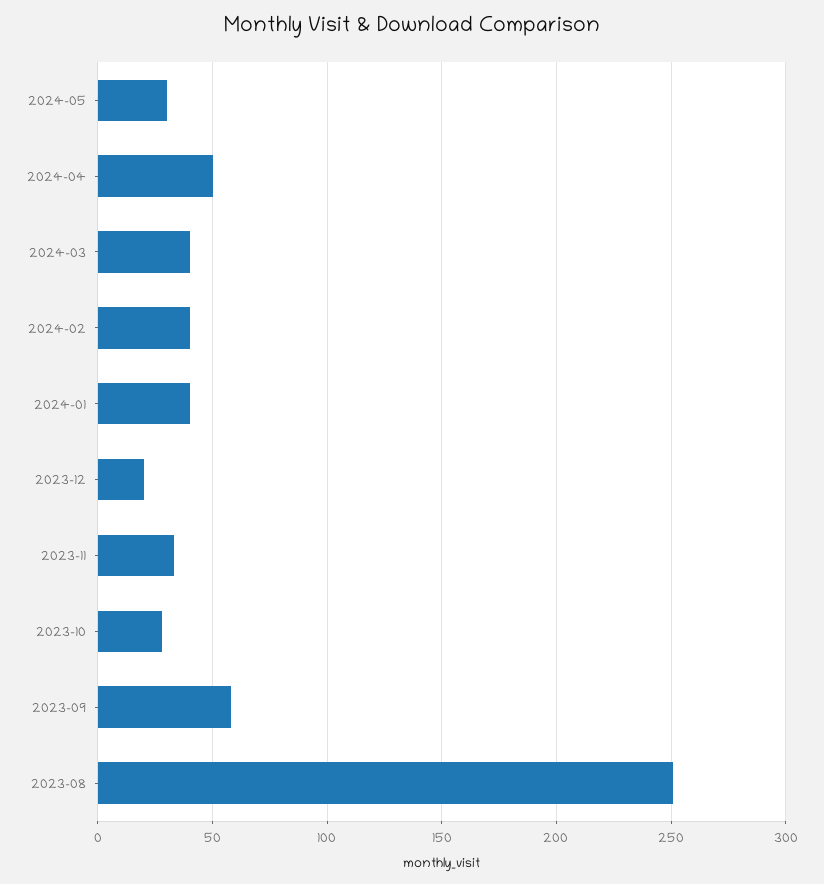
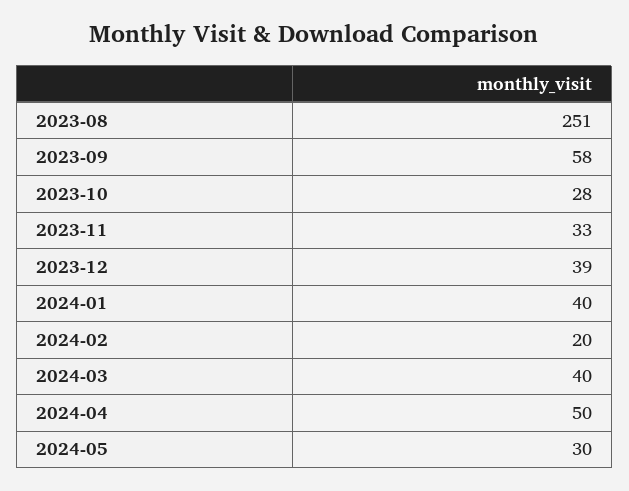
2024-02: 40 -> 20
2023-12: 20 -> 39

